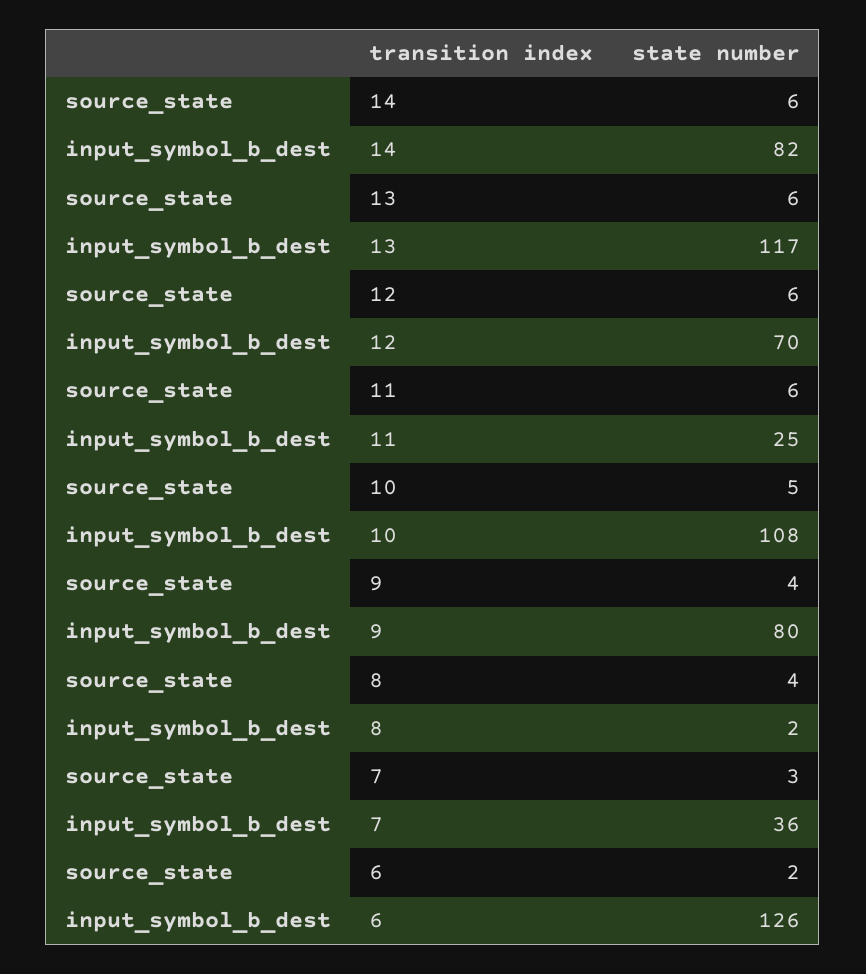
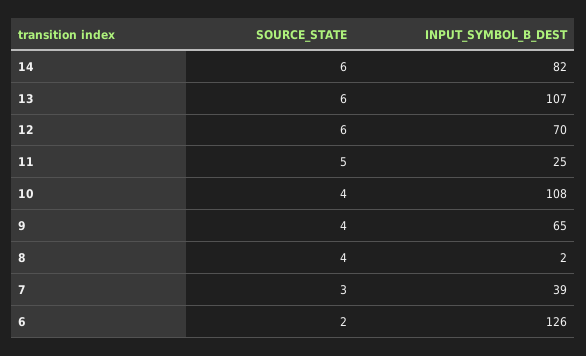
input_symbol_b_dest, 13: 117 -> 107
source_state, 11: 6 -> 5
source_state, 10: 5 -> 4
input_symbol_b_dest, 9: 80 -> 65
input_symbol_b_dest, 7: 36 -> 39

